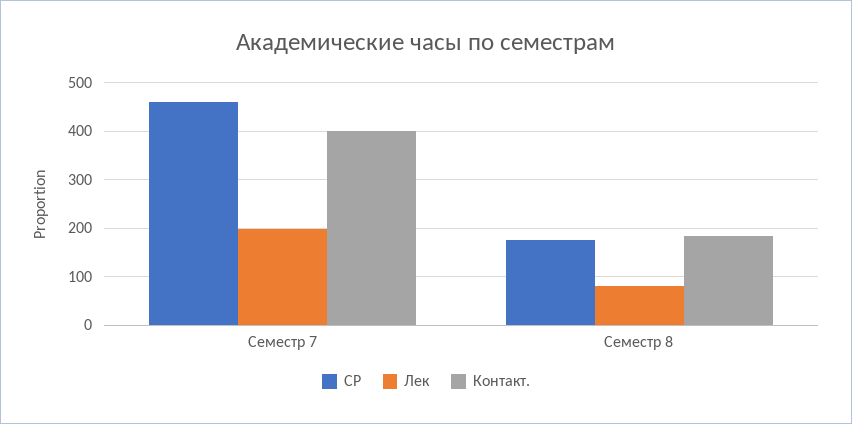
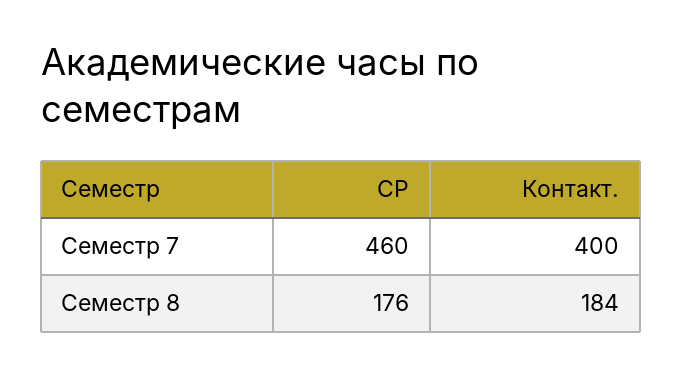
Лек, Семестр 7: 200 -> none
Лек, Семестр 8: 80 -> none

